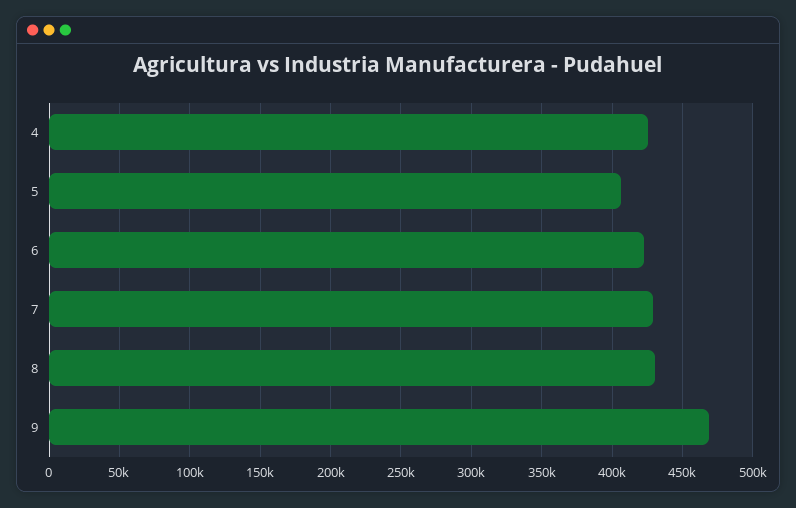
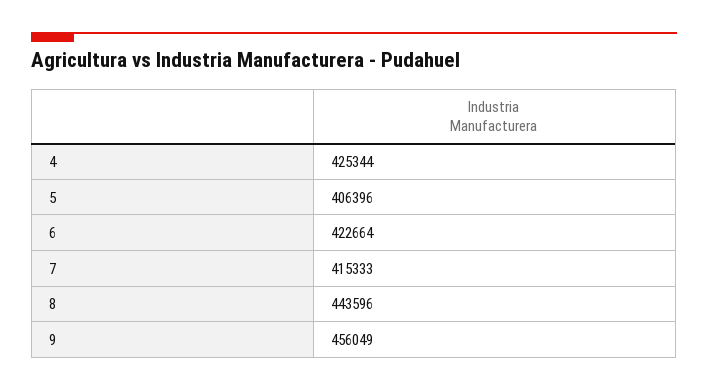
7: 430000 -> 415333
8: 430000 -> 443596
9: 470000 -> 456049

